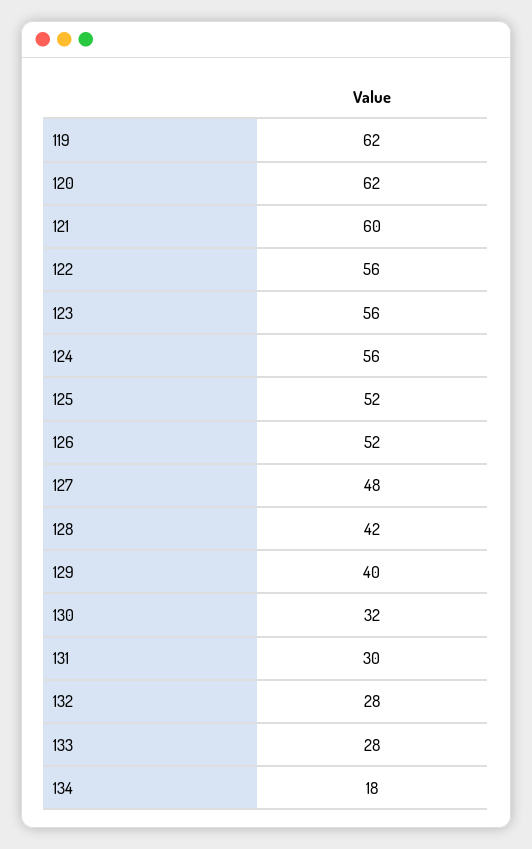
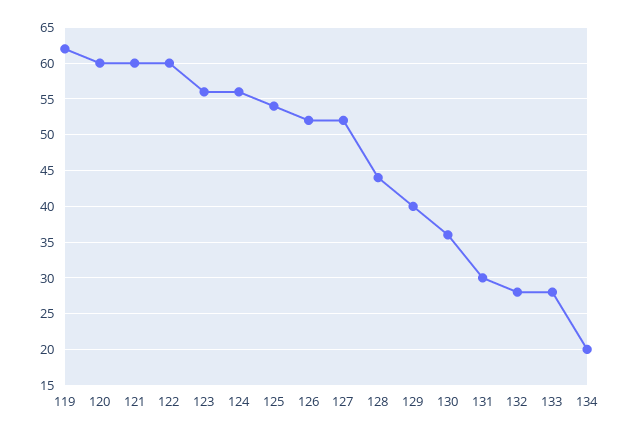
120: 62 -> 60
122: 56 -> 60
125: 52 -> 54
127: 48 -> 52
128: 42 -> 44
130: 32 -> 36
134: 18 -> 20

